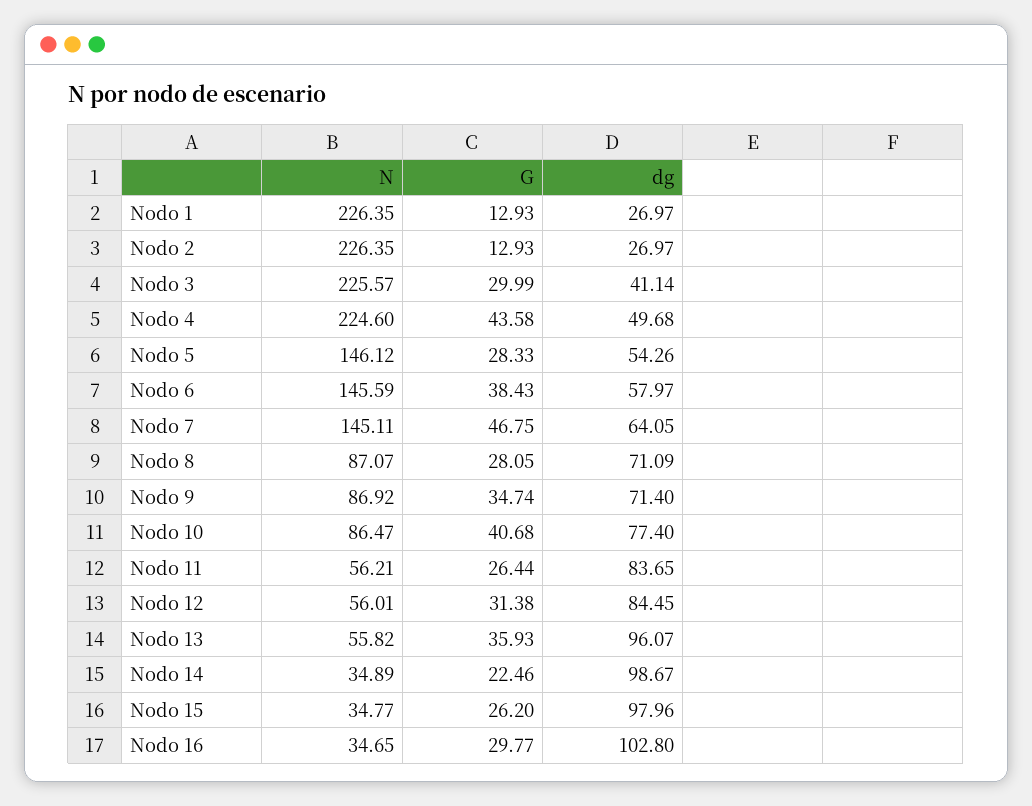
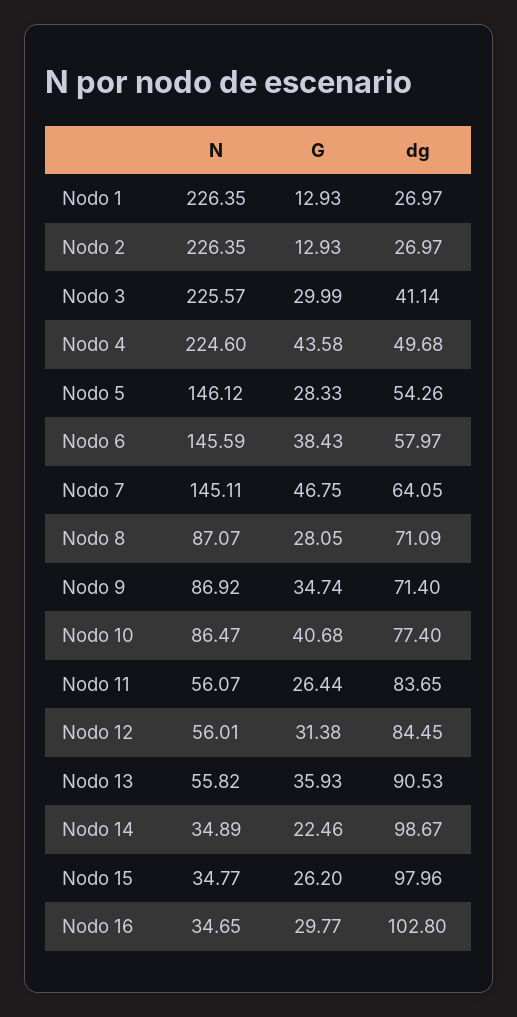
N, Nodo 11: 56.21 -> 56.07
dg, Nodo 13: 96.07 -> 90.53

